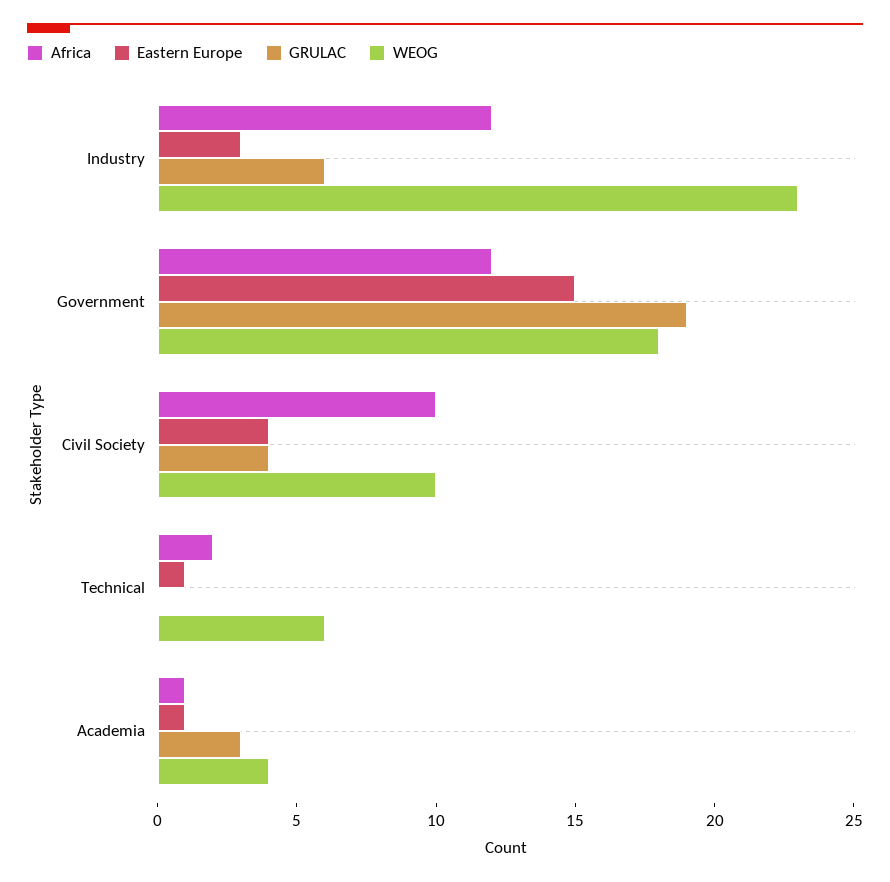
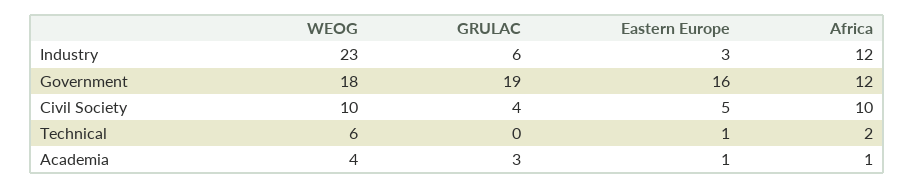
Eastern Europe, Government: 15 -> 16
Eastern Europe, Civil Society: 4 -> 5

